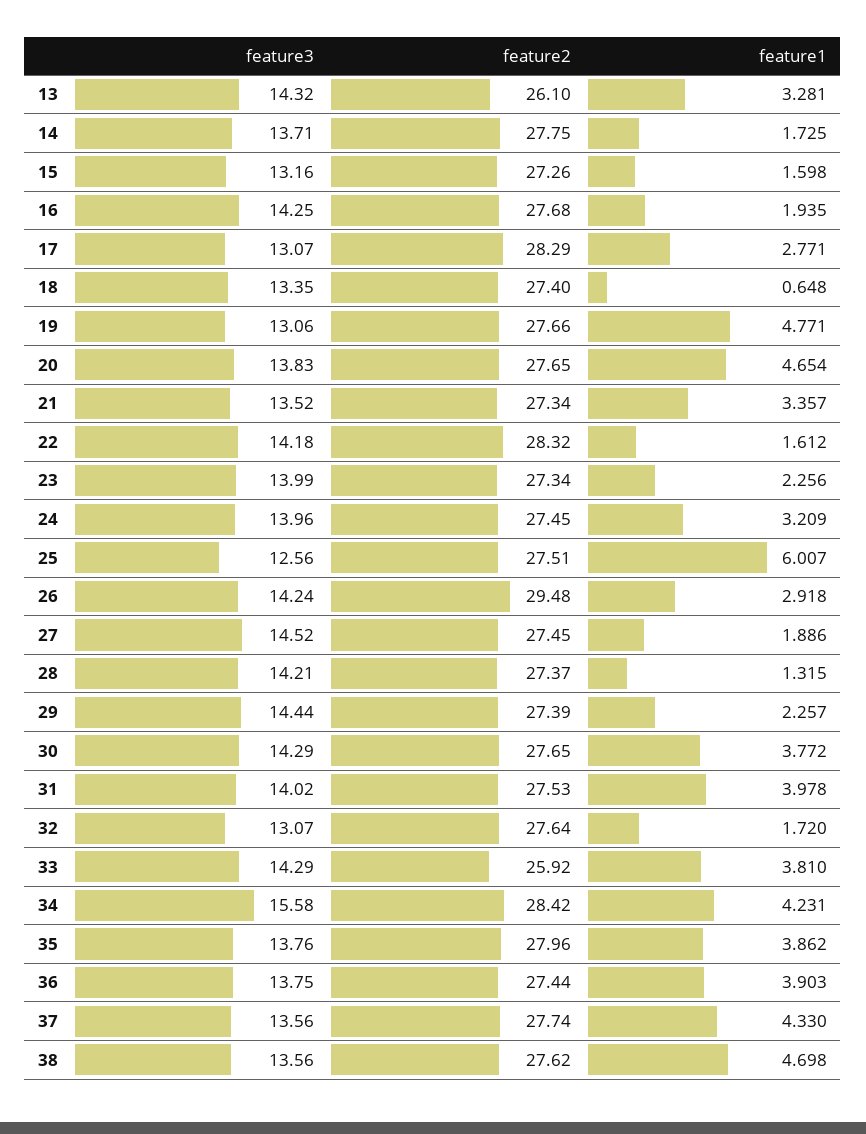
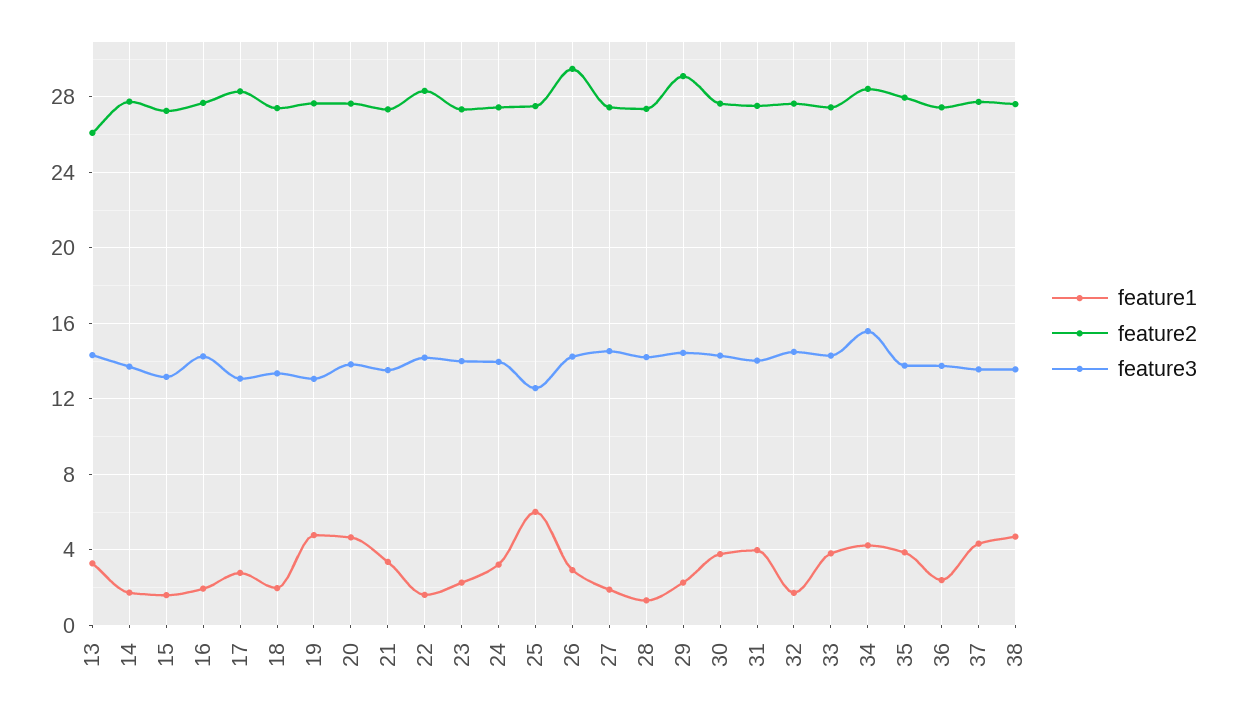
feature1, 18: 0.648 -> 2
feature2, 29: 27.39 -> 29
feature3, 32: 13.07 -> 14.5
feature2, 33: 25.92 -> 27.5
feature1, 36: 3.903 -> 2.5

